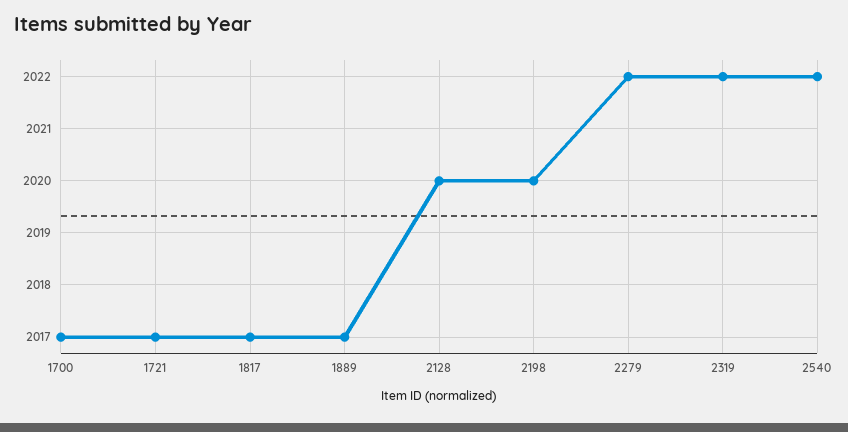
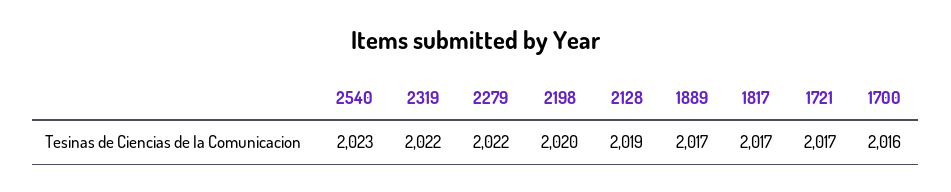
1700: 2017 -> 2016
2128: 2020 -> 2019
2540: 2022 -> 2023

